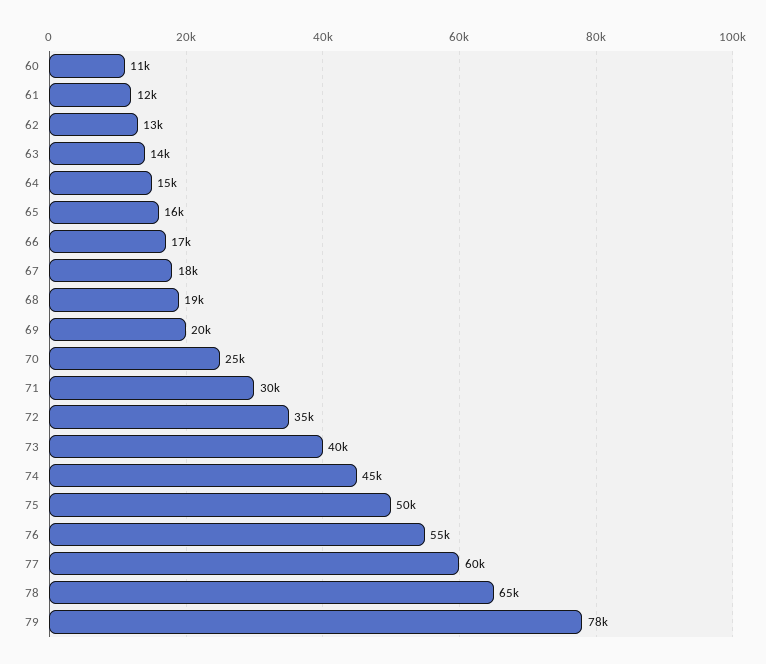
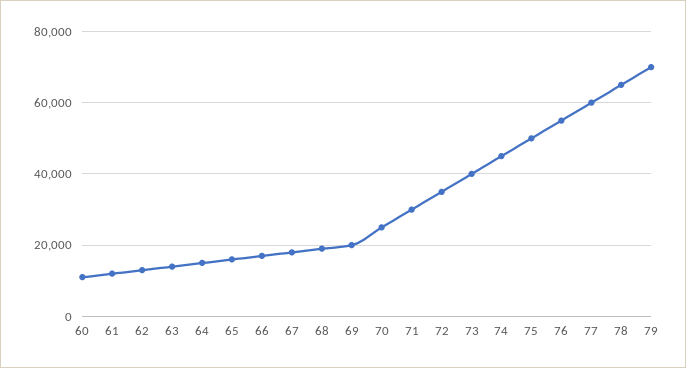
79: 78000 -> 70000

